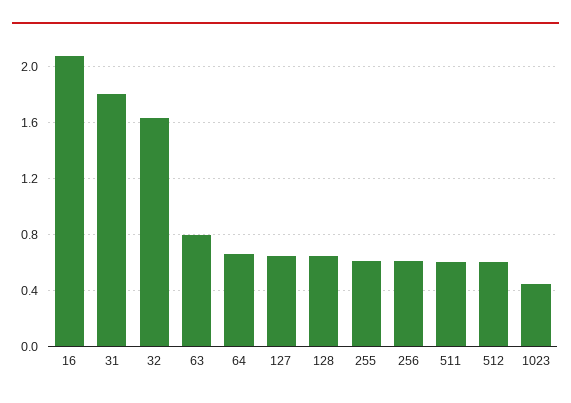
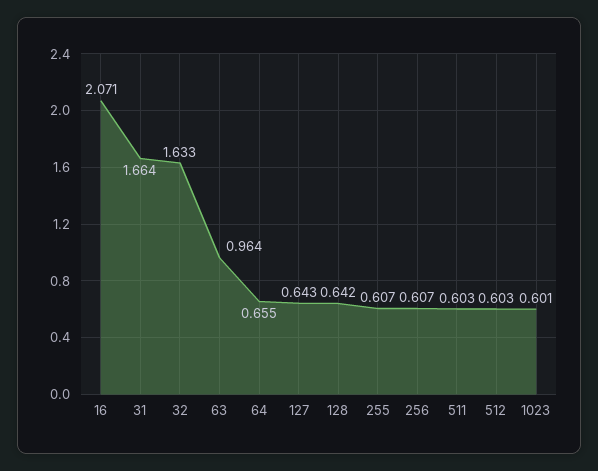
31: 1.8 -> 1.664
63: 0.8 -> 0.964
1023: 0.45 -> 0.601

